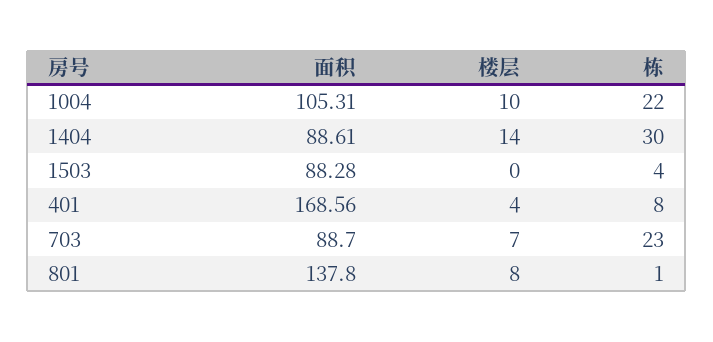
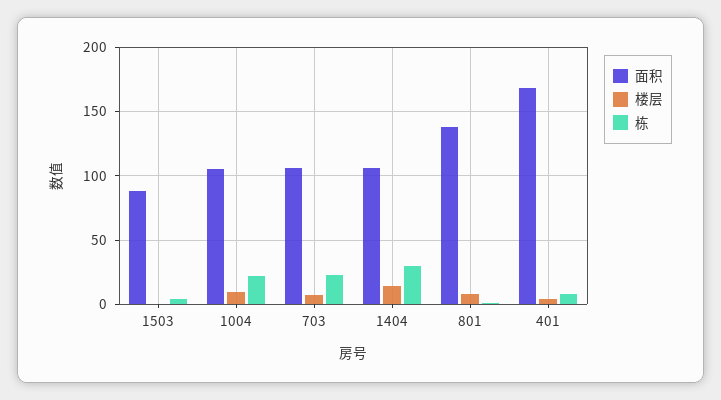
面积, 1404: 88.61 -> 105
面积, 703: 88.7 -> 105

